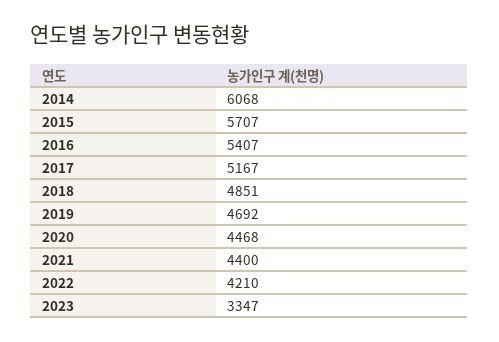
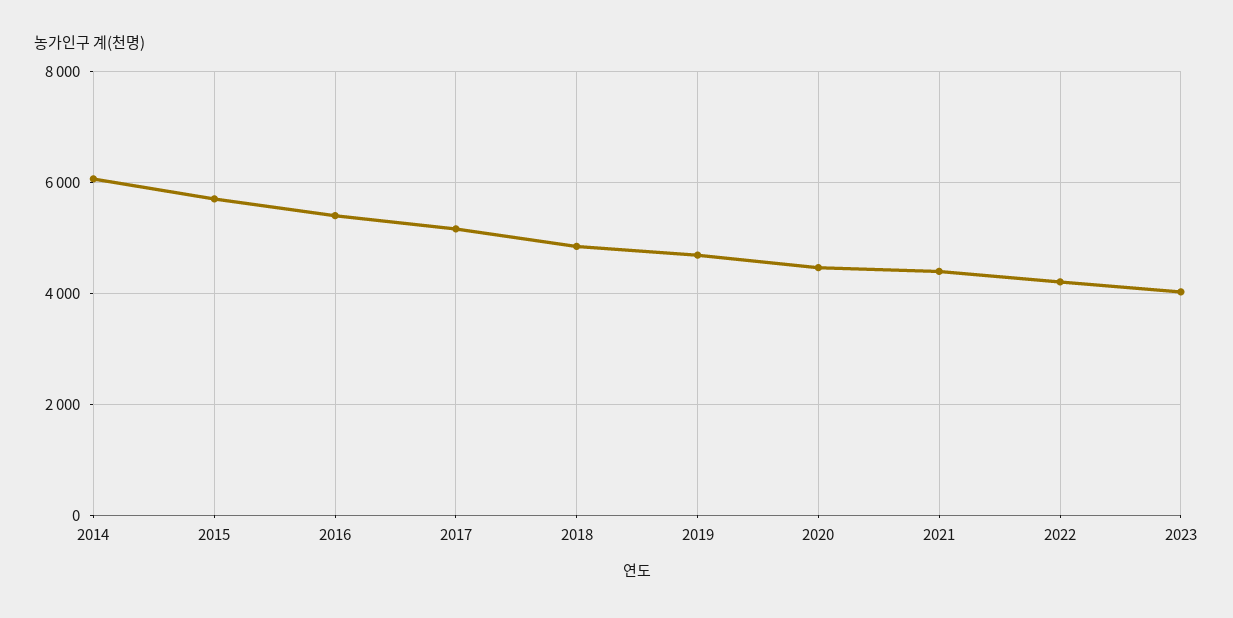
2023: 3347 -> 4000

